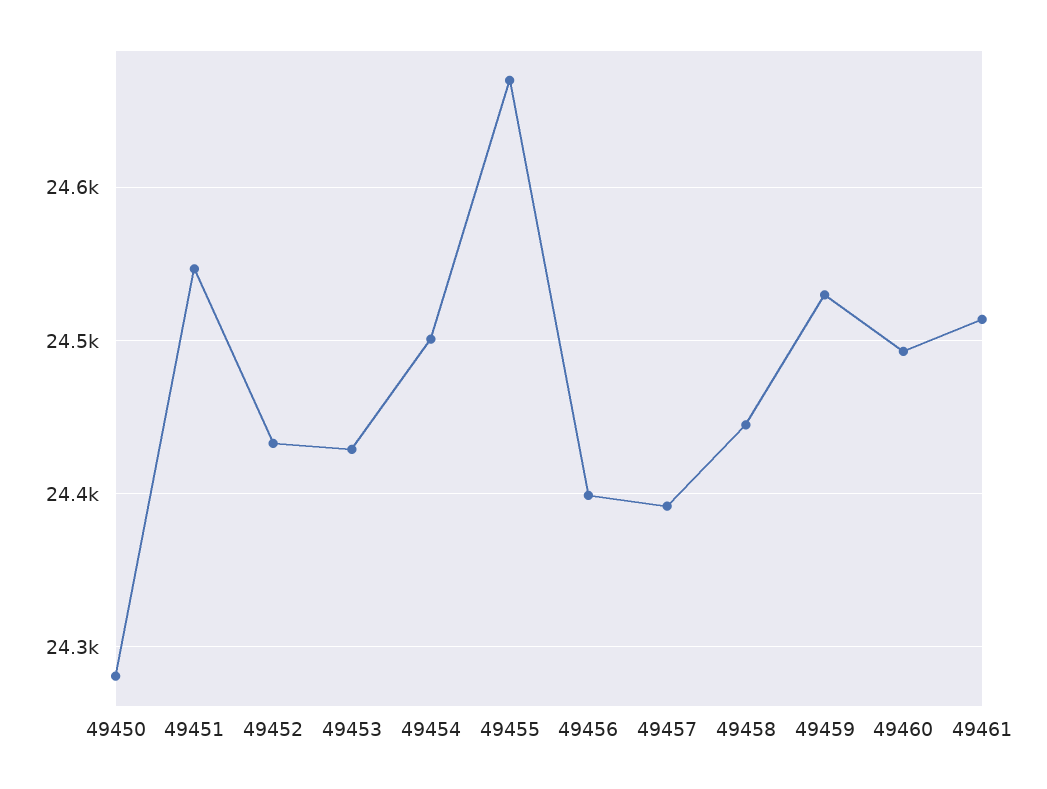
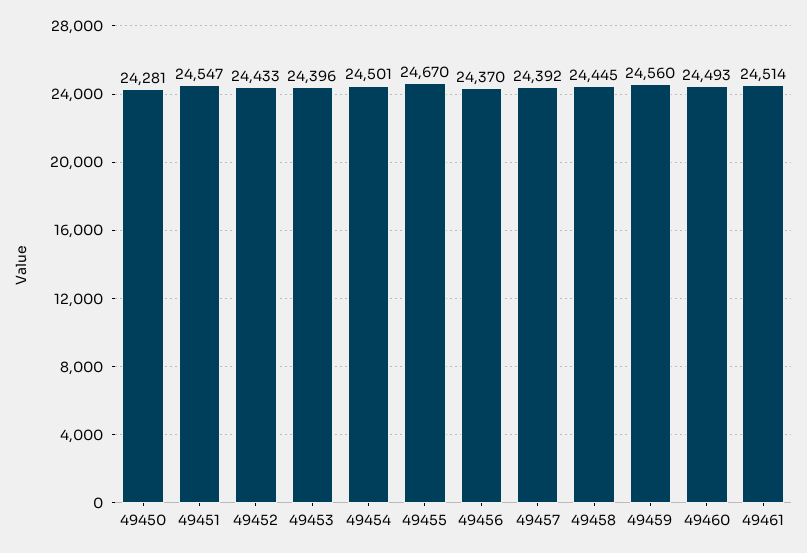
49453: 24430 -> 24396
49456: 24400 -> 24370
49459: 24530 -> 24560

